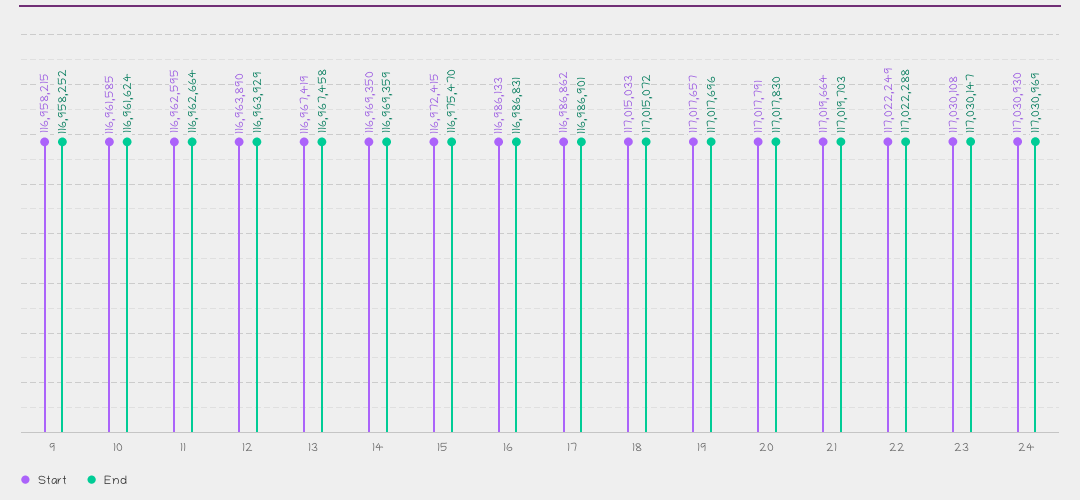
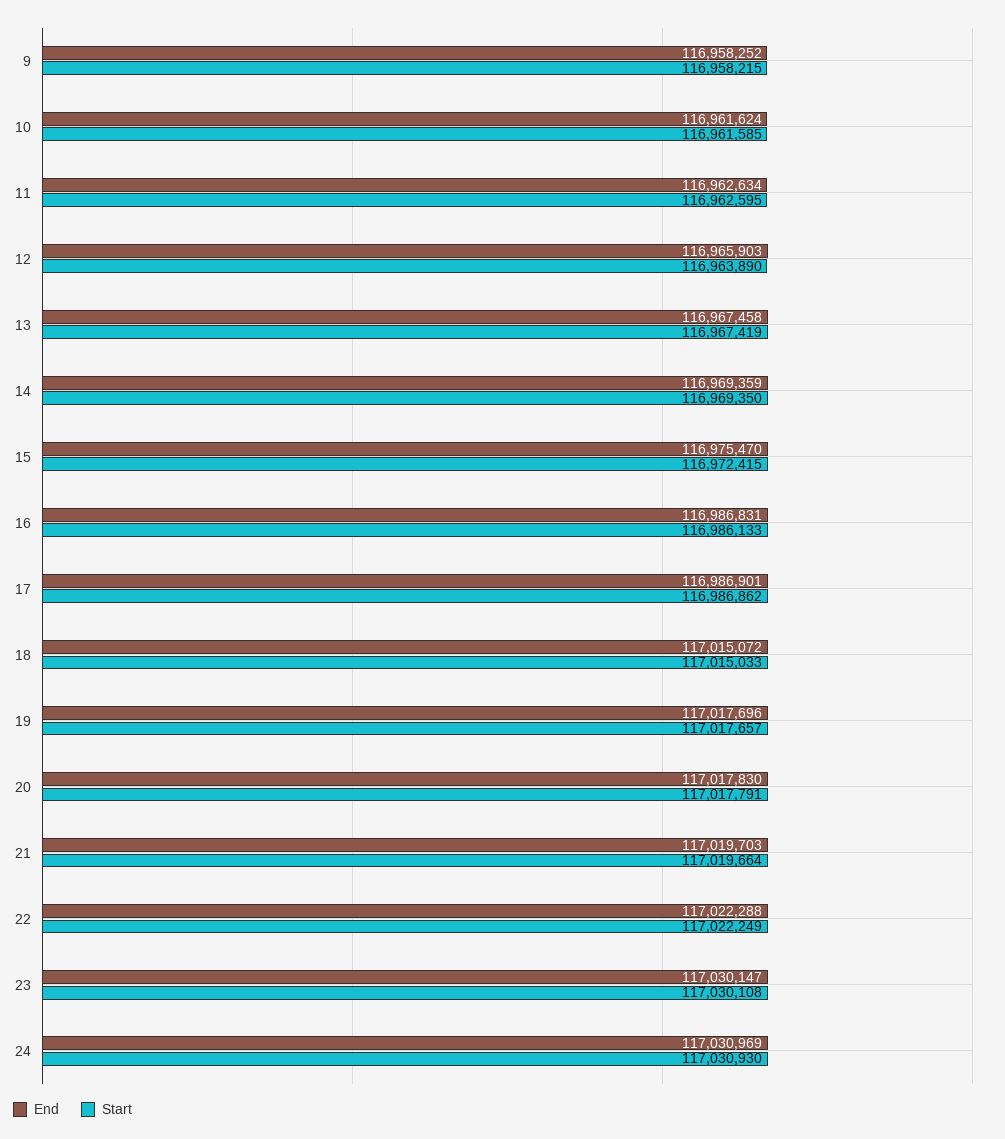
End, 11: 116962664 -> 116962634
End, 12: 116963929 -> 116965903

